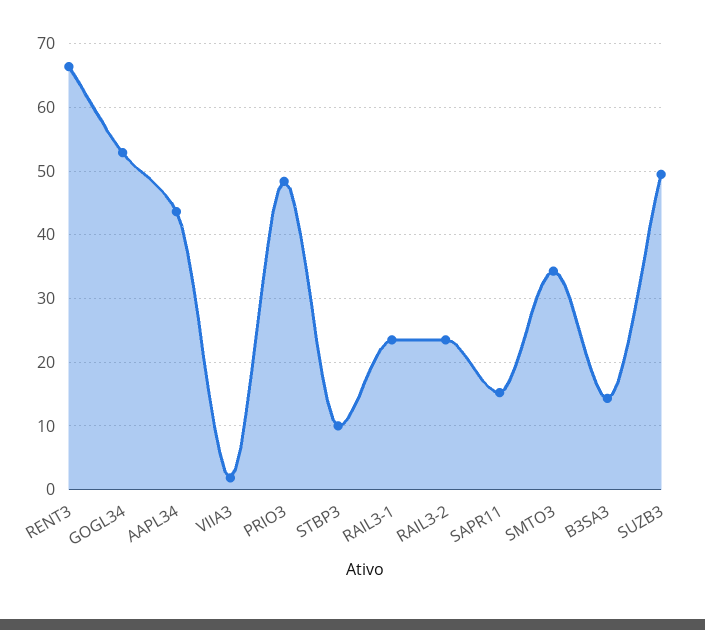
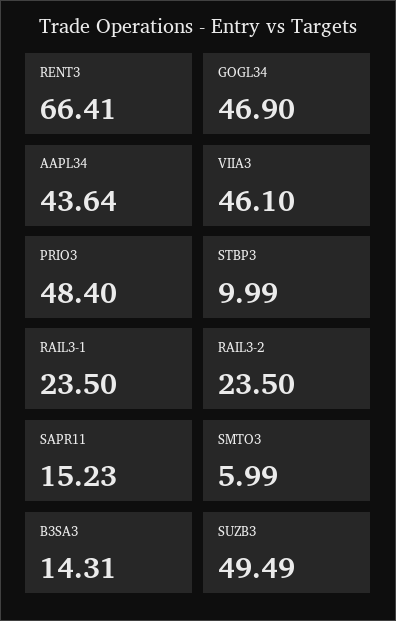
GOGL34: 53 -> 46.9
VIIA3: 2 -> 46.1
SMTO3: 34 -> 5.99

